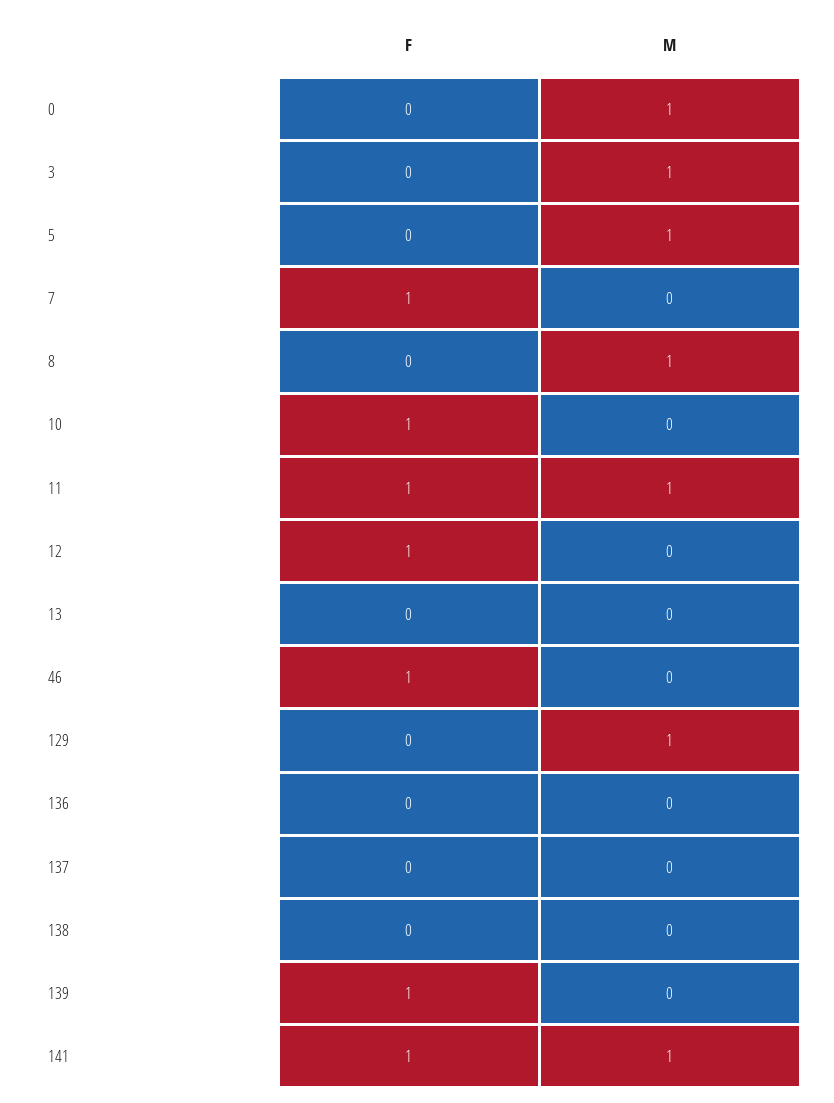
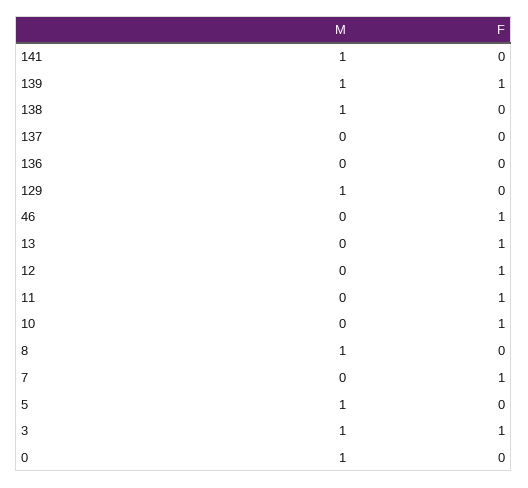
F, 3: 0 -> 1
M, 11: 1 -> 0
F, 13: 0 -> 1
M, 138: 0 -> 1
M, 139: 0 -> 1
F, 141: 1 -> 0

